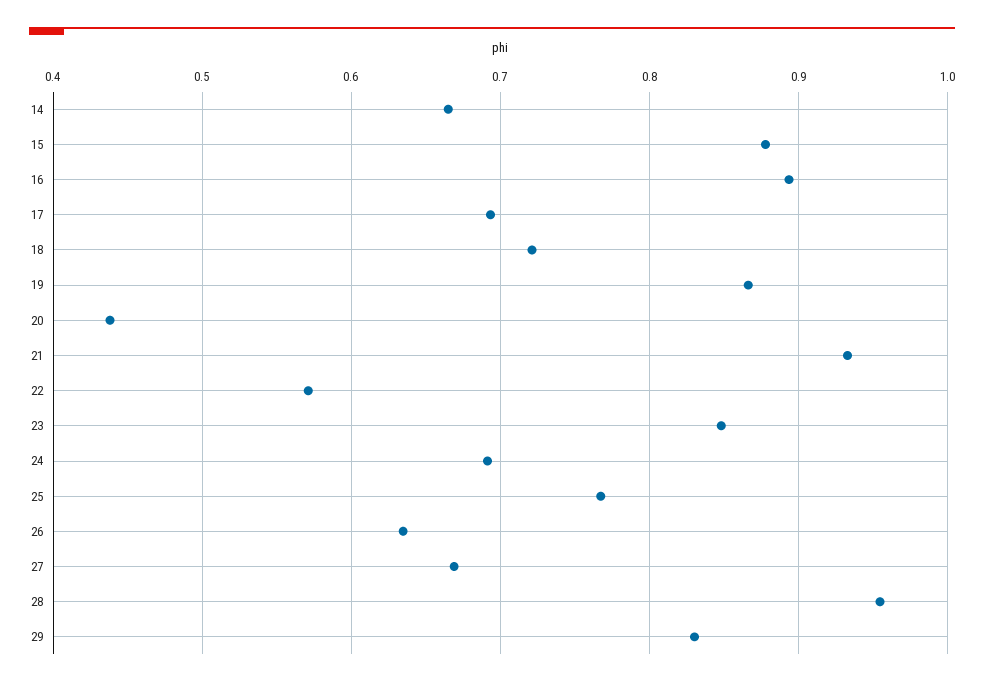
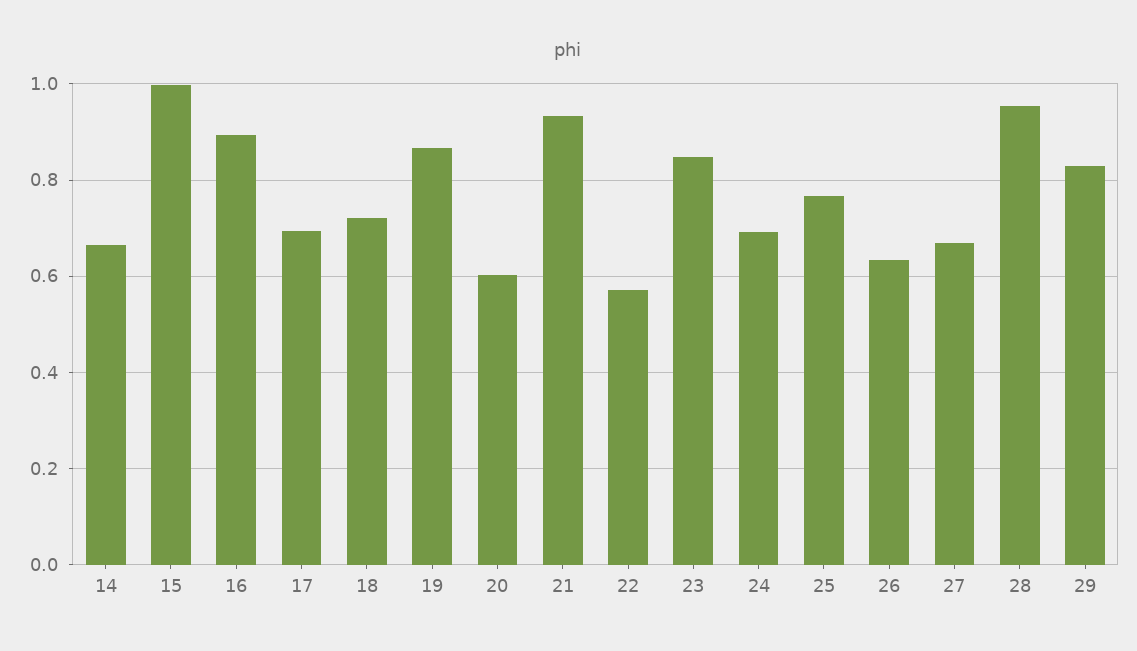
15: 0.88 -> 1
20: 0.44 -> 0.6

